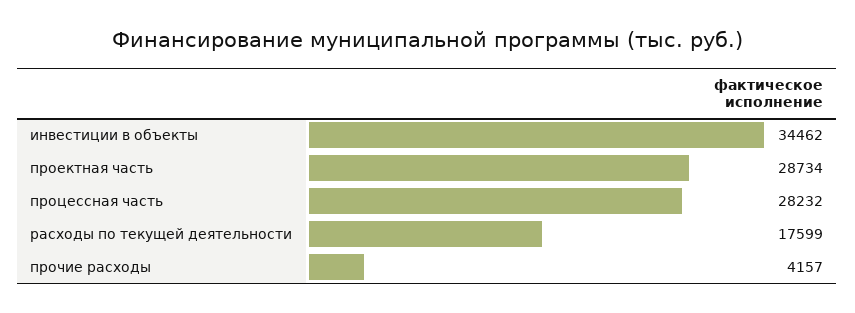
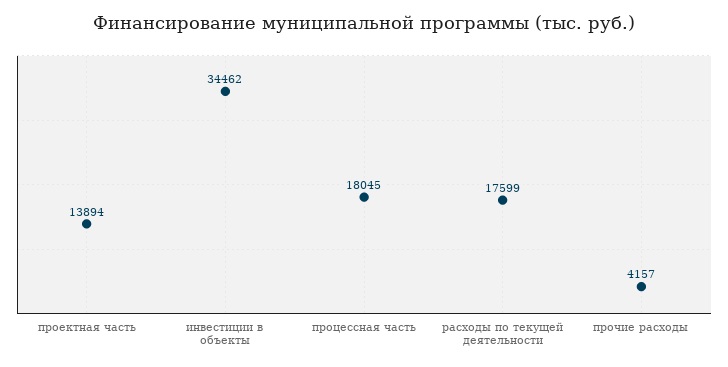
проектная часть: 28734 -> 13894
процессная часть: 28232 -> 18045

